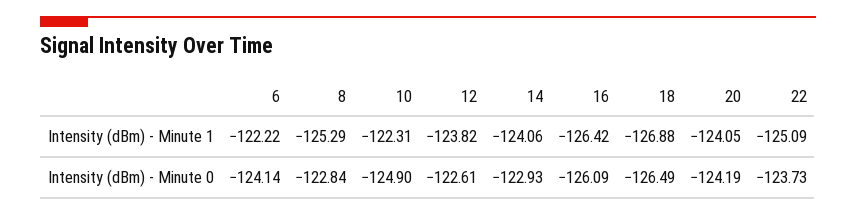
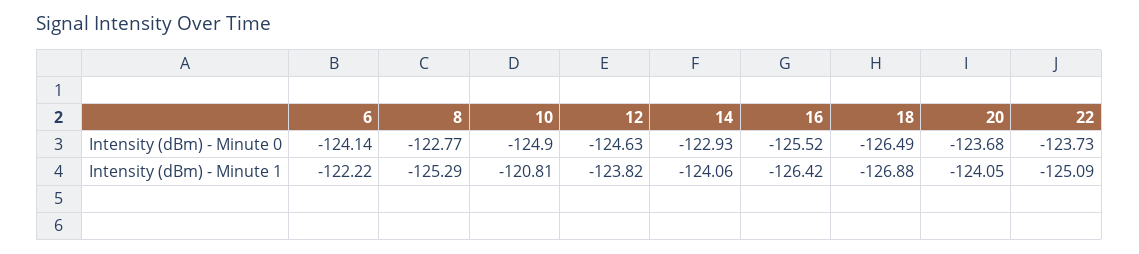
10, Intensity (dBm) - Minute 1: -122.31 -> -120.81
8, Intensity (dBm) - Minute 0: -122.84 -> -122.77
12, Intensity (dBm) - Minute 0: -122.61 -> -124.63
16, Intensity (dBm) - Minute 0: -126.09 -> -125.52
20, Intensity (dBm) - Minute 0: -124.19 -> -123.68

